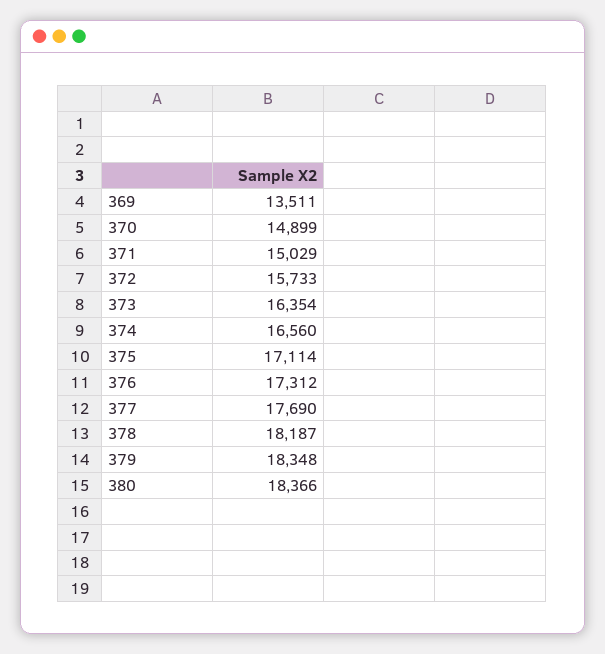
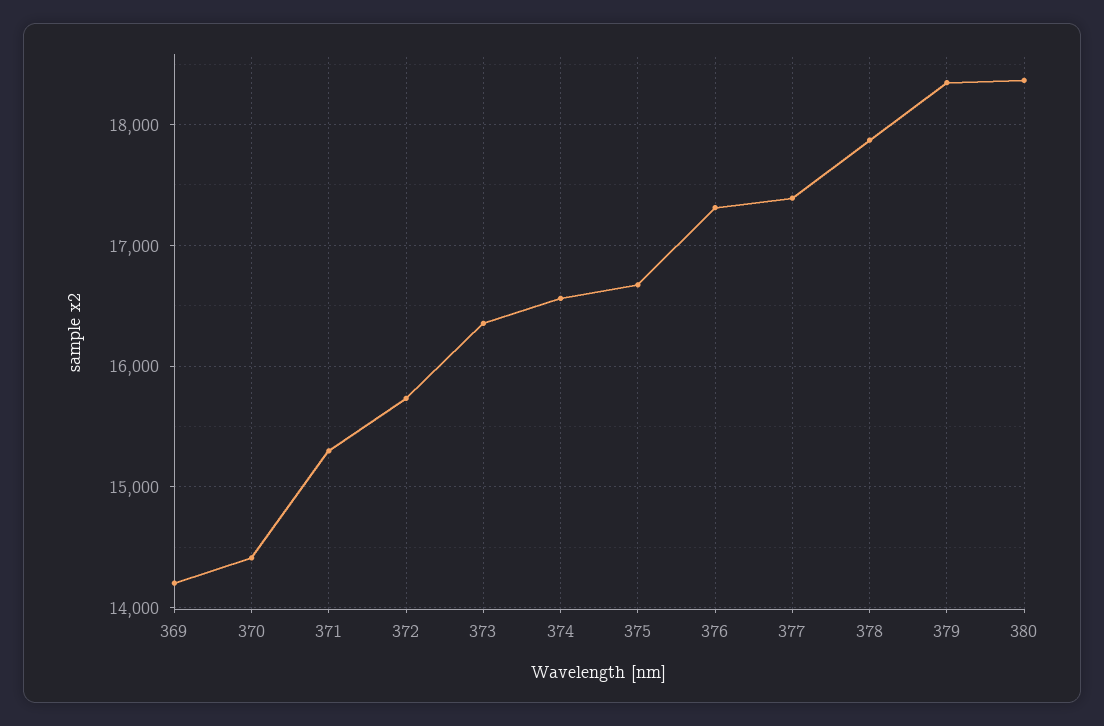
369: 13511 -> 14200
370: 14899 -> 14400
371: 15029 -> 15300
375: 17114 -> 16700
377: 17690 -> 17400
378: 18187 -> 17900

